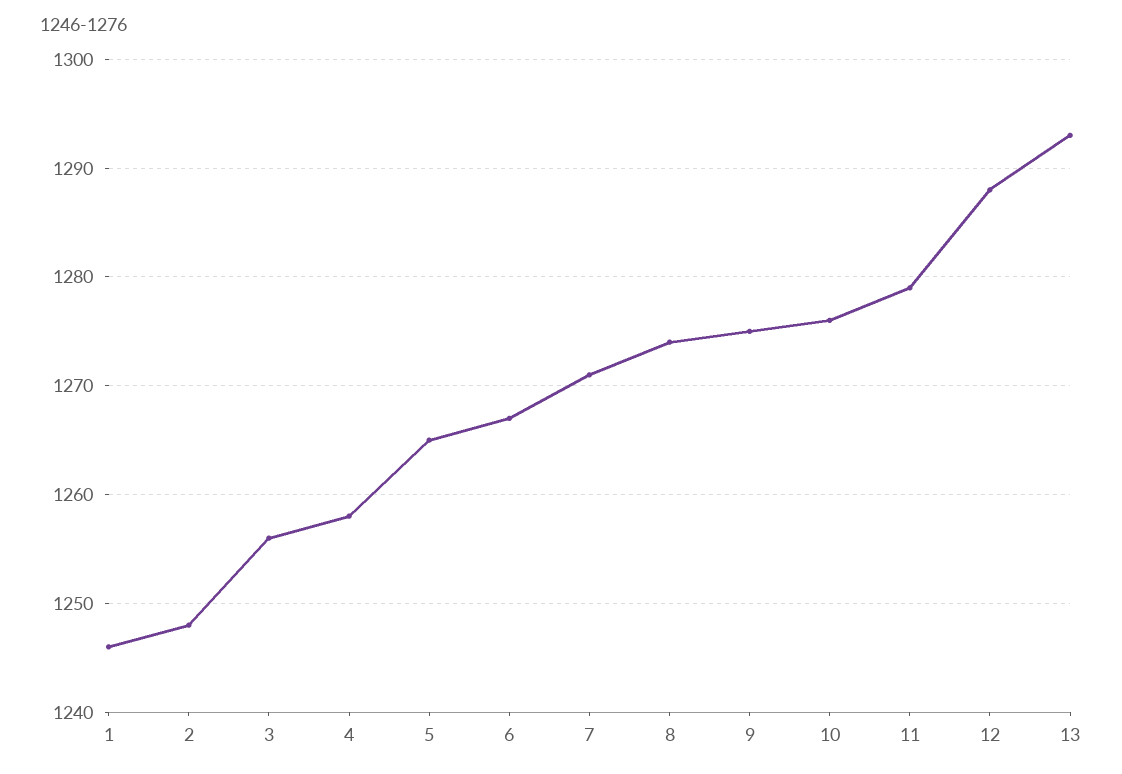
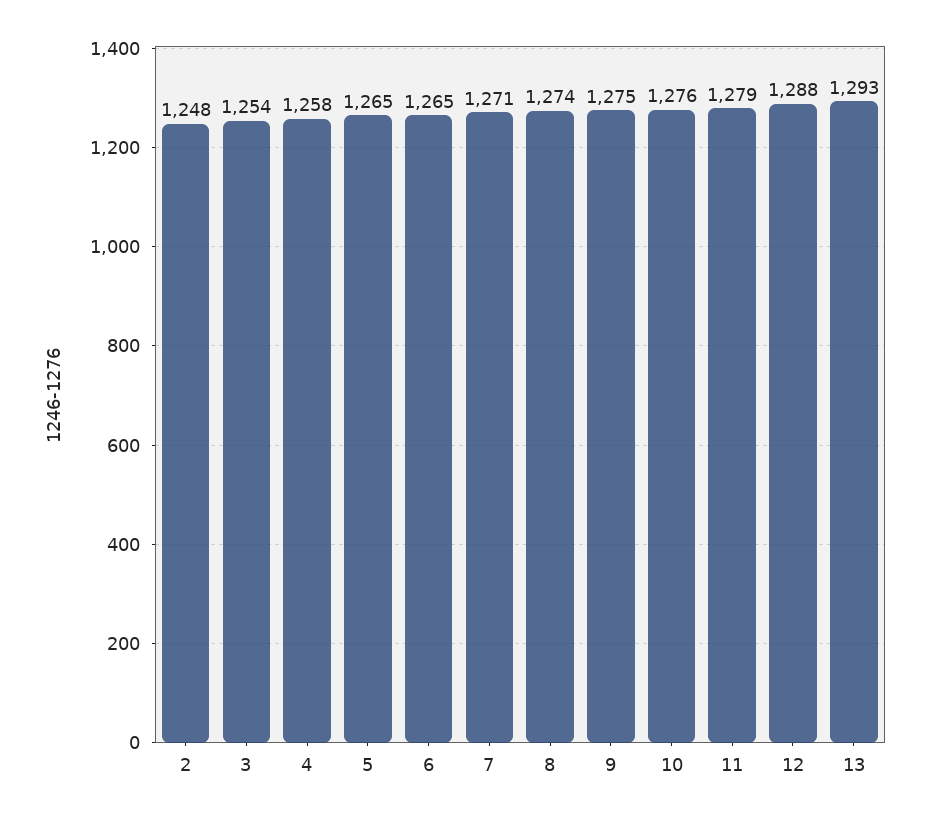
1: 1246 -> none
3: 1256 -> 1254
6: 1267 -> 1265

